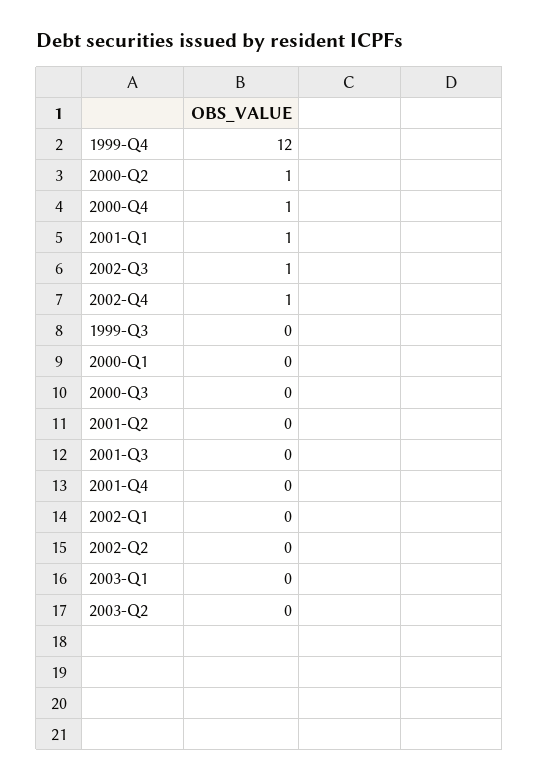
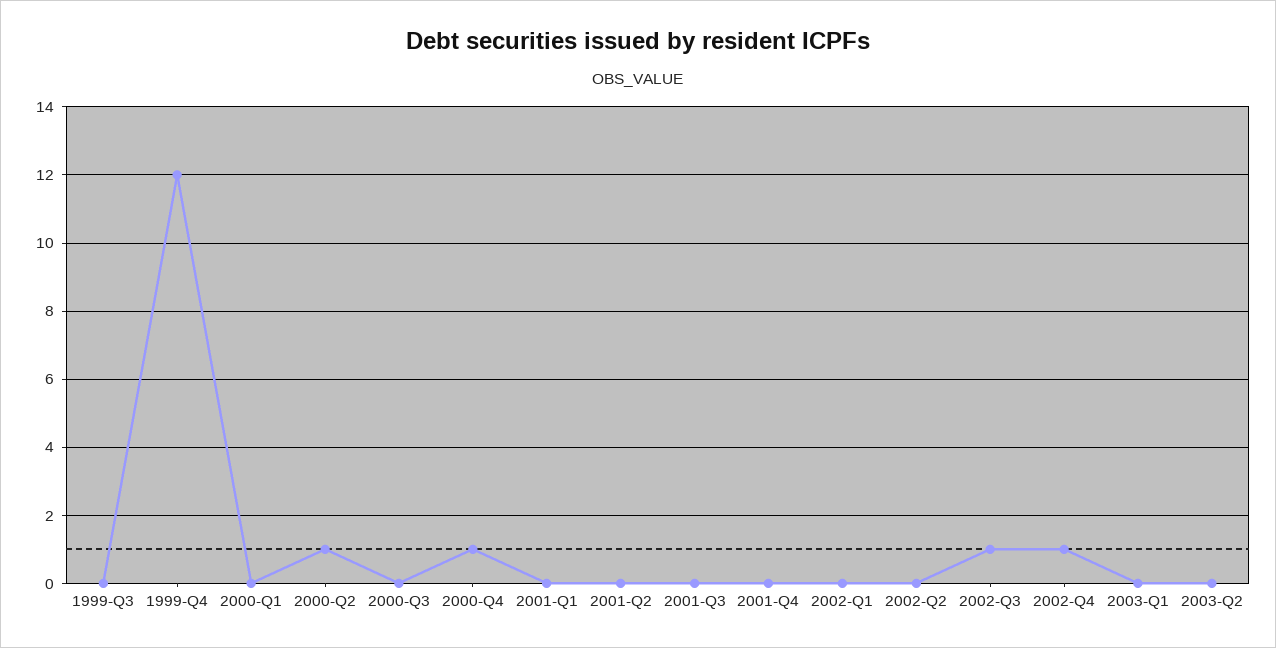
2001-Q1: 1 -> 0

